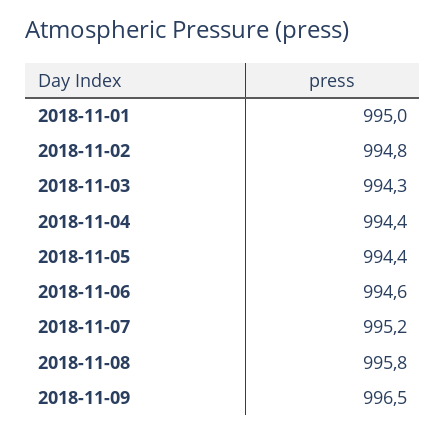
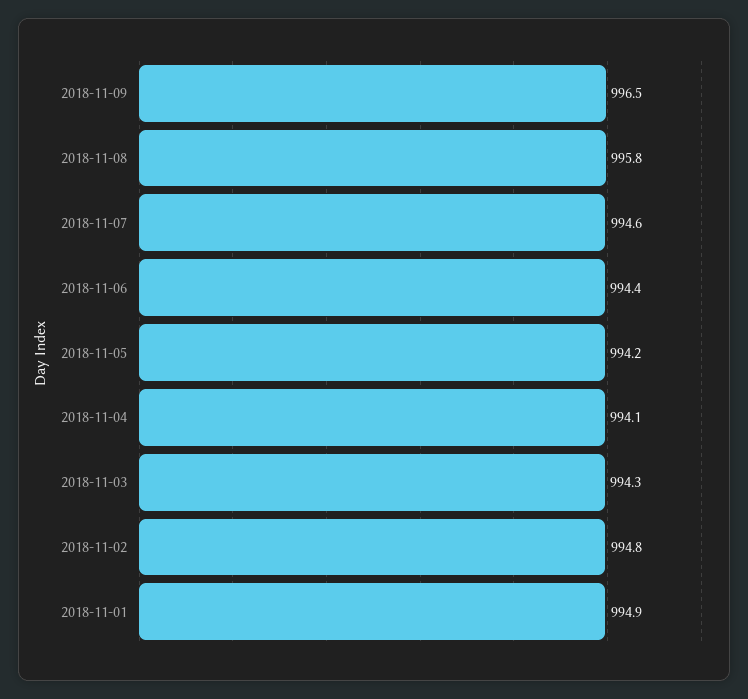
2018-11-01: 995 -> 994.9
2018-11-04: 994.4 -> 994.1
2018-11-05: 994.4 -> 994.2
2018-11-06: 994.6 -> 994.4
2018-11-07: 995.2 -> 994.6

